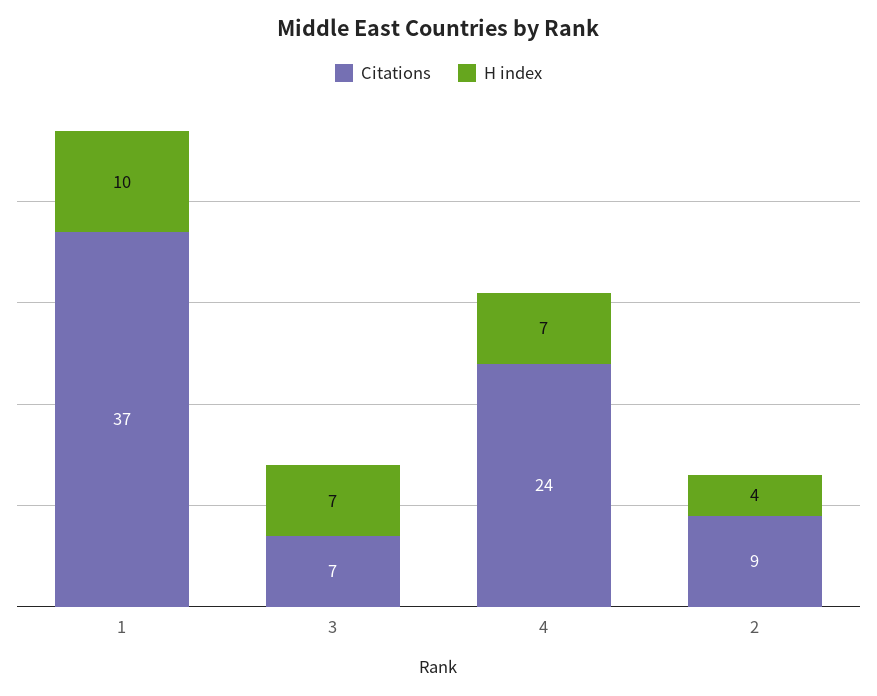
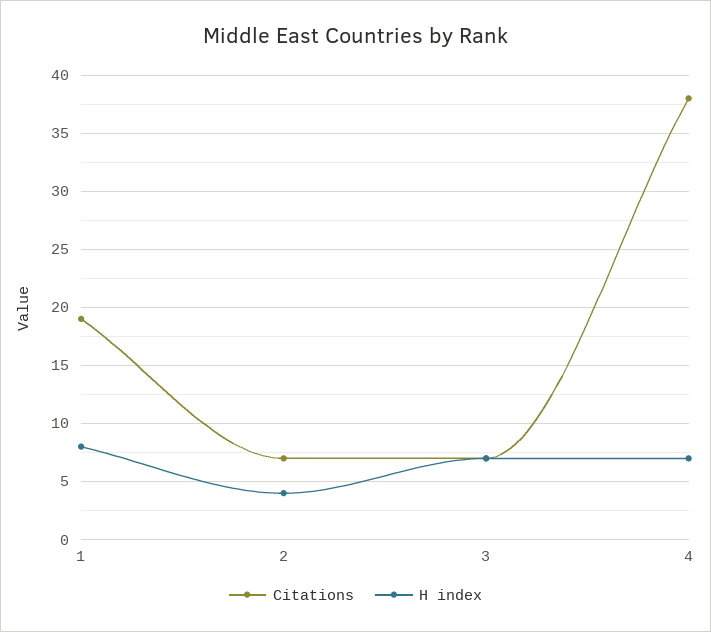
Citations, 1: 37 -> 19
H index, 1: 10 -> 8
Citations, 4: 24 -> 38
Citations, 2: 9 -> 7

